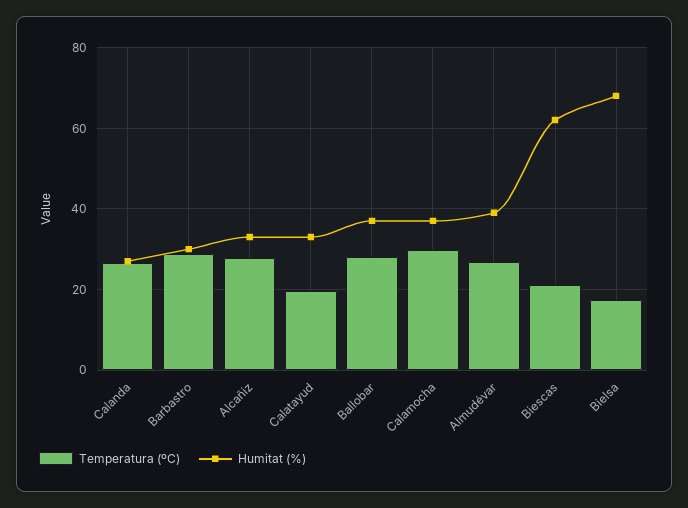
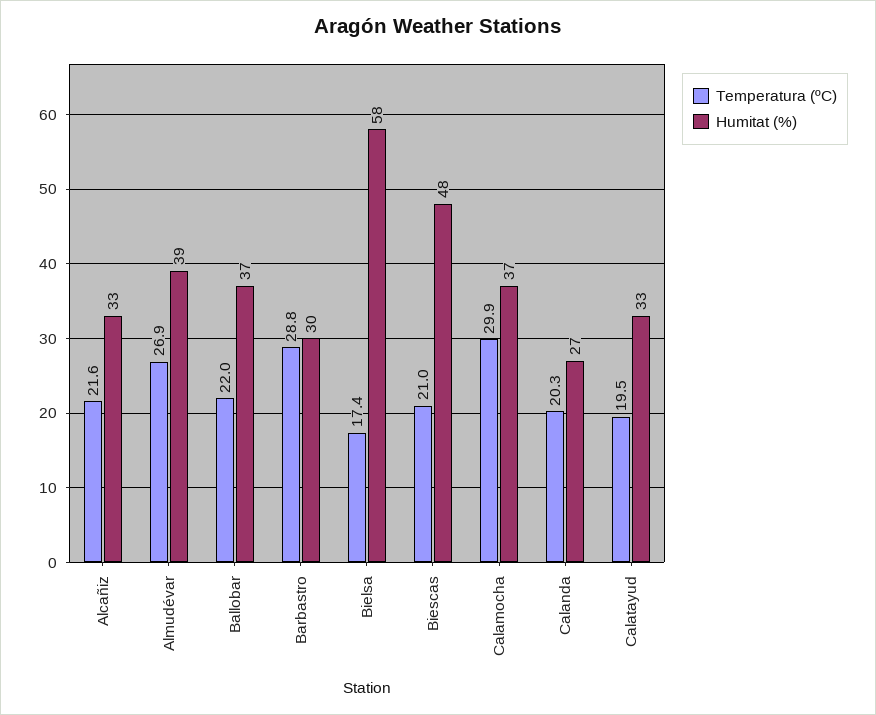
Temperatura (ºC), Calanda: 26 -> 20.3
Temperatura (ºC), Alcañiz: 28 -> 21.6
Temperatura (ºC), Ballobar: 28 -> 22
Humitat (%), Biescas: 62 -> 48
Humitat (%), Bielsa: 68 -> 58

